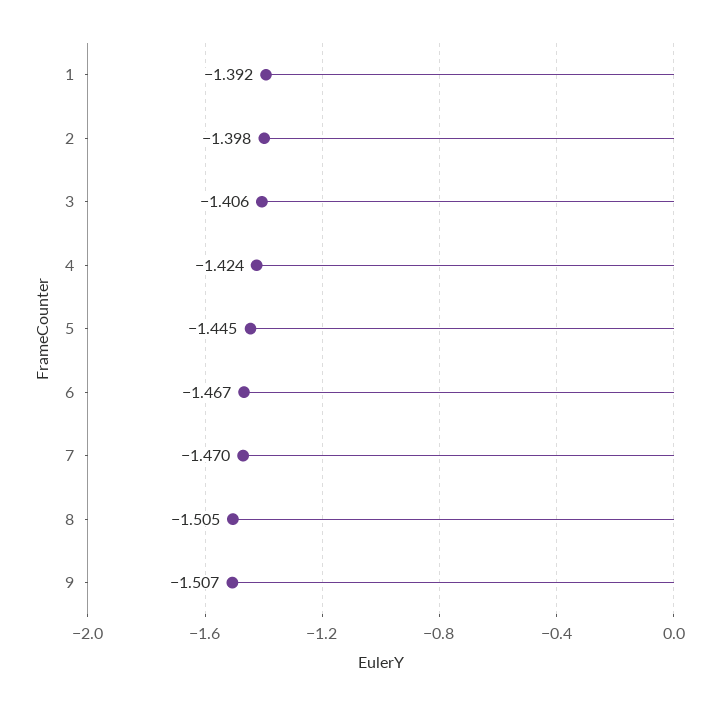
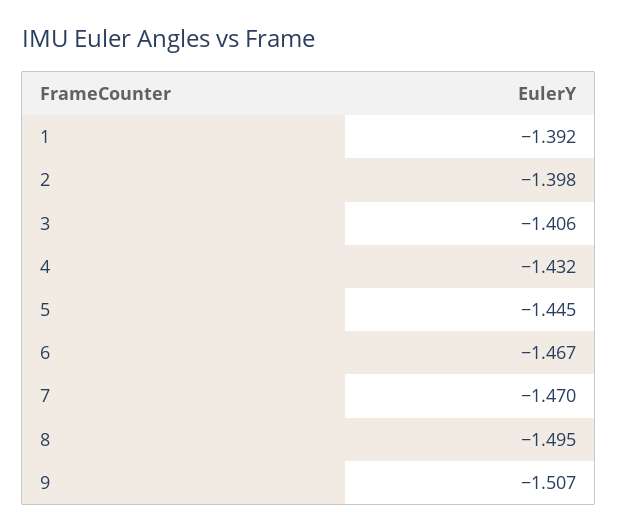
4: -1.424 -> -1.432
8: -1.505 -> -1.495

